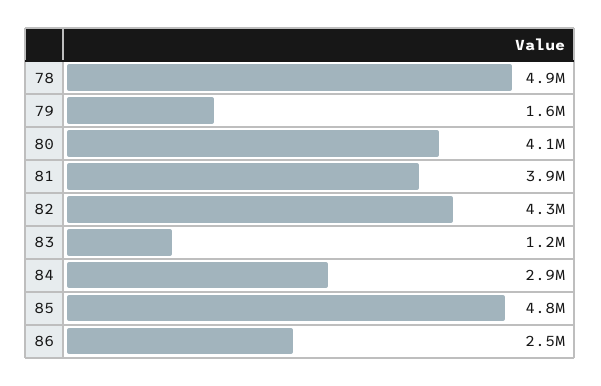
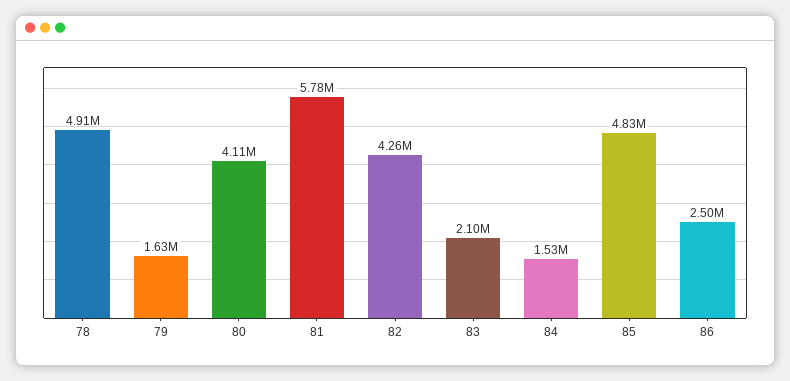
81: 3900000 -> 5780000
83: 1200000 -> 2100000
84: 2900000 -> 1530000

